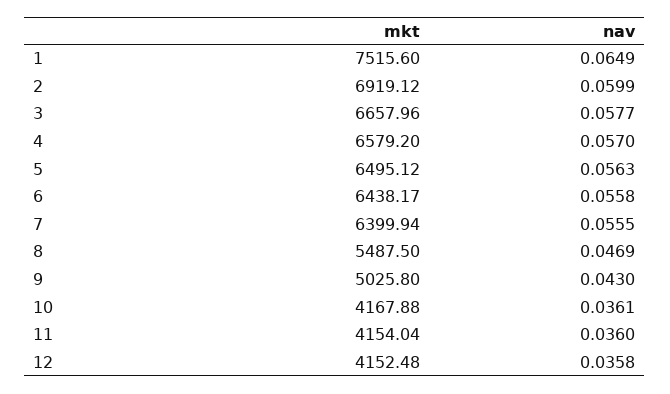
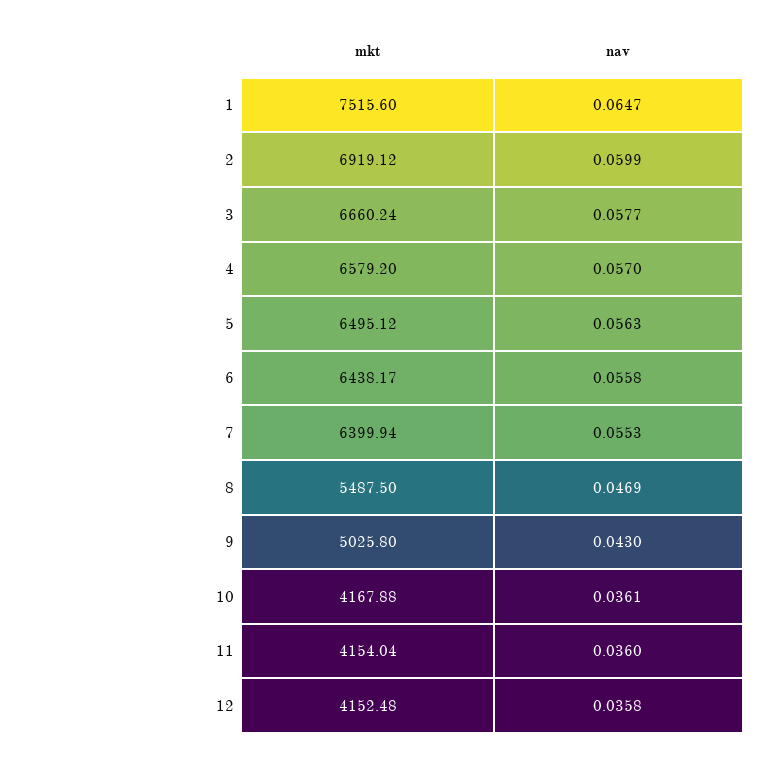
nav, 1: 0.0649 -> 0.0647
mkt, 3: 6657.96 -> 6660.24
nav, 7: 0.0555 -> 0.0553

